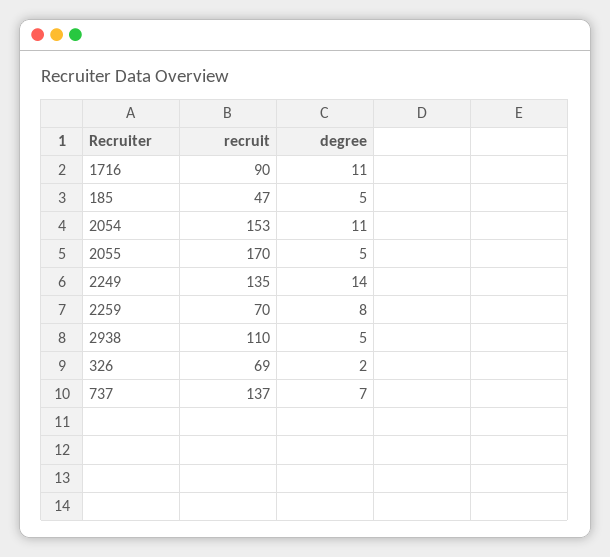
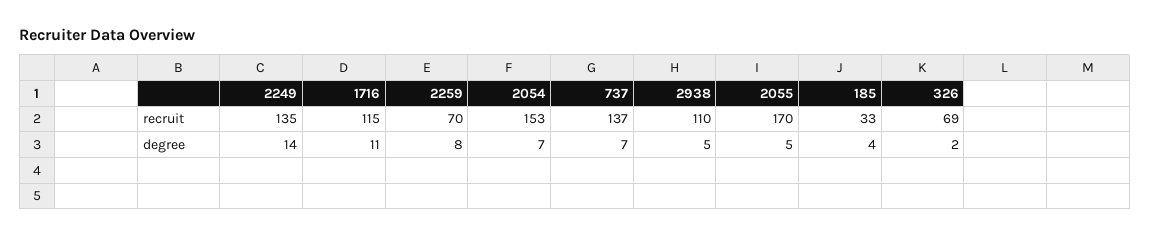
recruit, 1716: 90 -> 115
recruit, 185: 47 -> 33
degree, 185: 5 -> 4
degree, 2054: 11 -> 7

